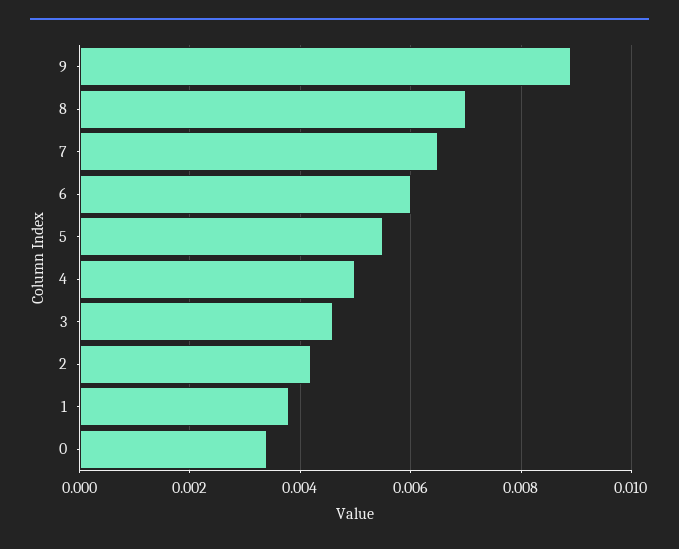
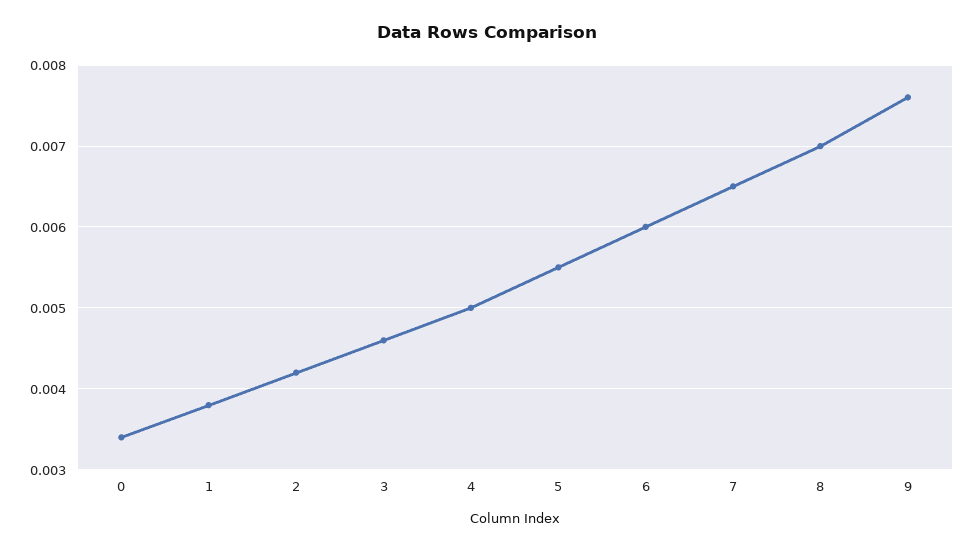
9: 0.009 -> 0.0076

